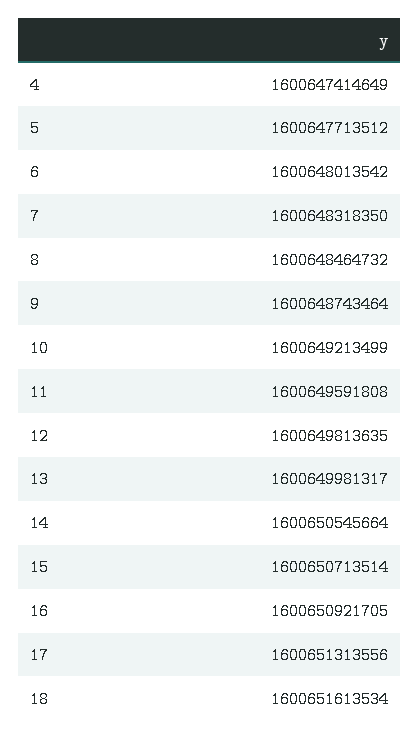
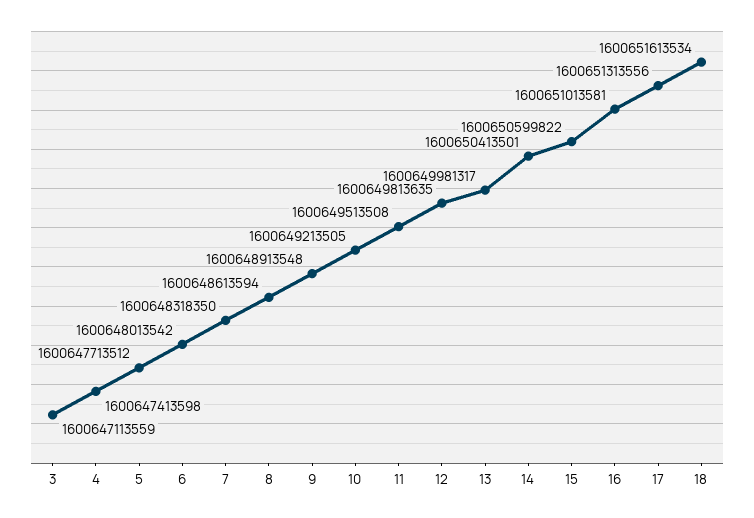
4: 1600647414649 -> 1600647413598
8: 1600648464732 -> 1600648613594
9: 1600648743464 -> 1600648913548
10: 1600649213499 -> 1600649213505
11: 1600649591808 -> 1600649513508
14: 1600650545664 -> 1600650413501
15: 1600650713514 -> 1600650599822
16: 1600650921705 -> 1600651013581
3: none -> 1600647113559

